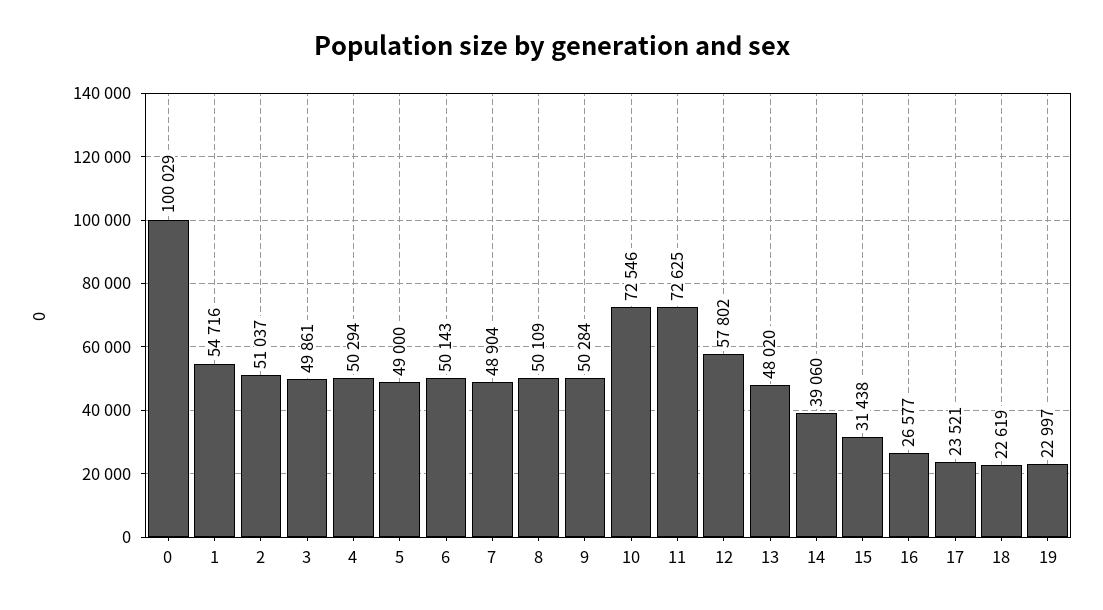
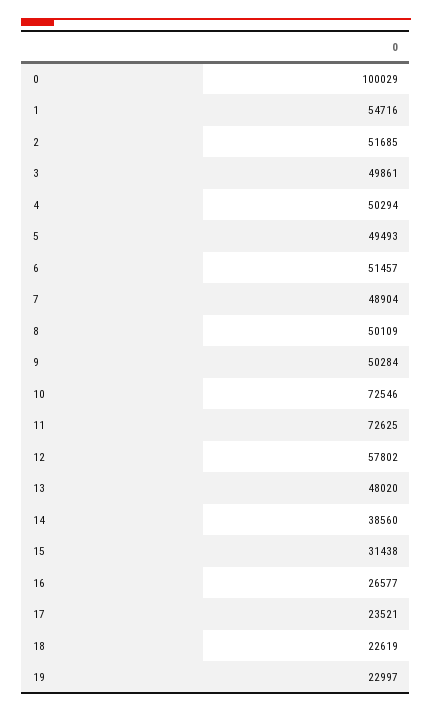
2: 51037 -> 51685
5: 49000 -> 49493
6: 50143 -> 51457
14: 39060 -> 38560

